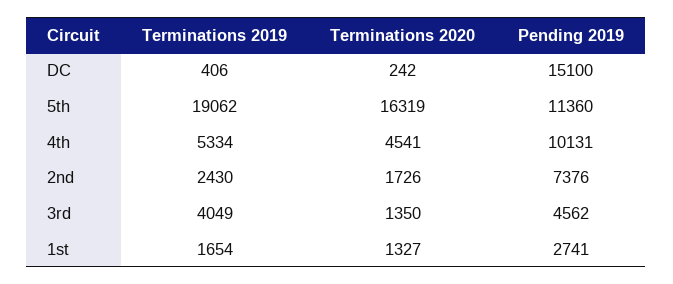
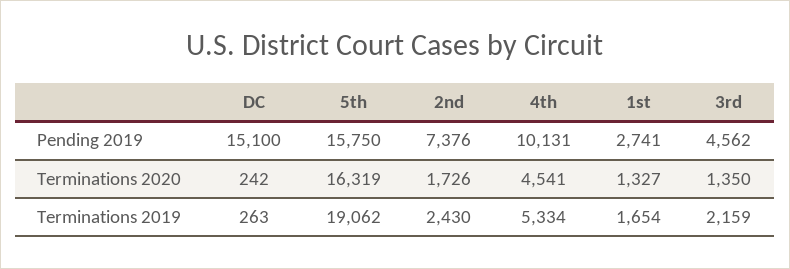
Terminations 2019, DC: 406 -> 263
Pending 2019, 5th: 11360 -> 15750
Terminations 2019, 3rd: 4049 -> 2159

